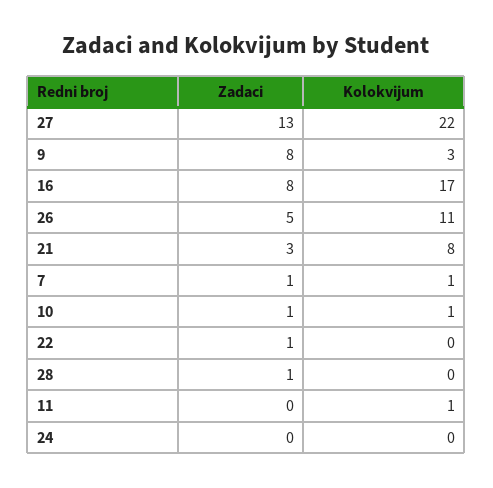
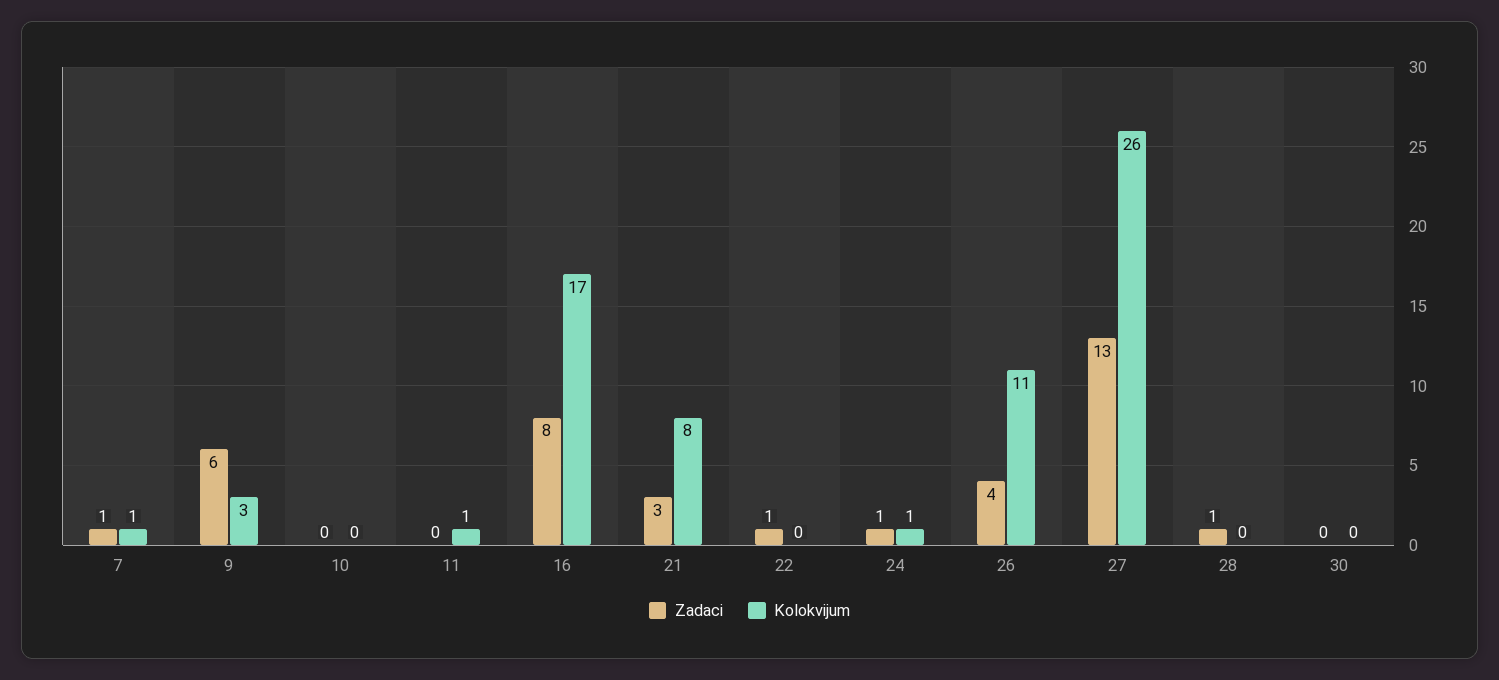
Kolokvijum, 27: 22 -> 26
Zadaci, 9: 8 -> 6
Zadaci, 26: 5 -> 4
Zadaci, 10: 1 -> 0
Kolokvijum, 10: 1 -> 0
Zadaci, 24: 0 -> 1
Kolokvijum, 24: 0 -> 1
Zadaci, 30: none -> 0
Kolokvijum, 30: none -> 0

